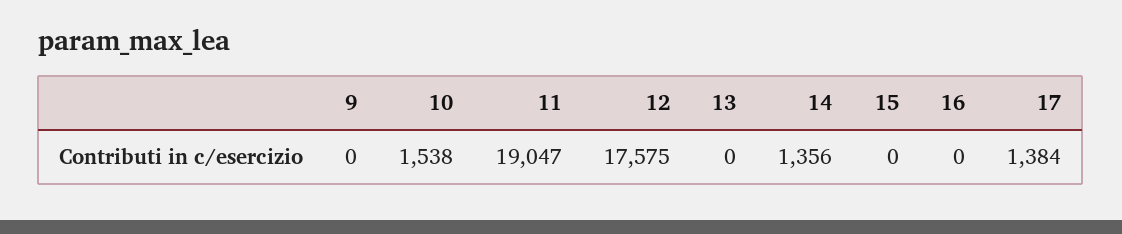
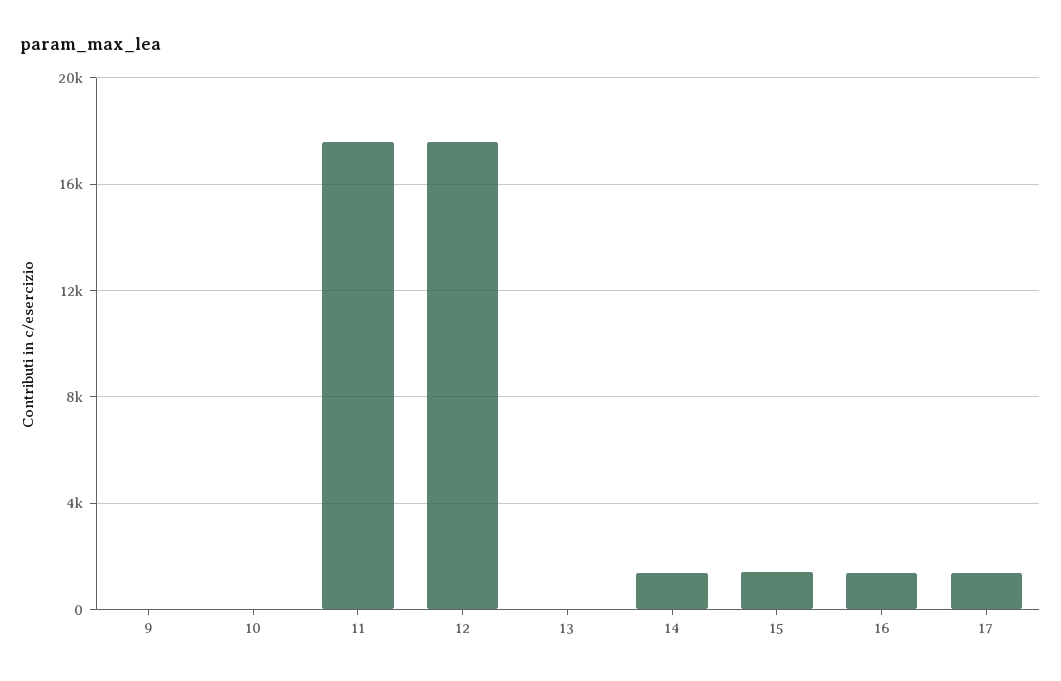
10: 1538 -> 0
11: 19047 -> 17500
15: 0 -> 1500
16: 0 -> 1500

